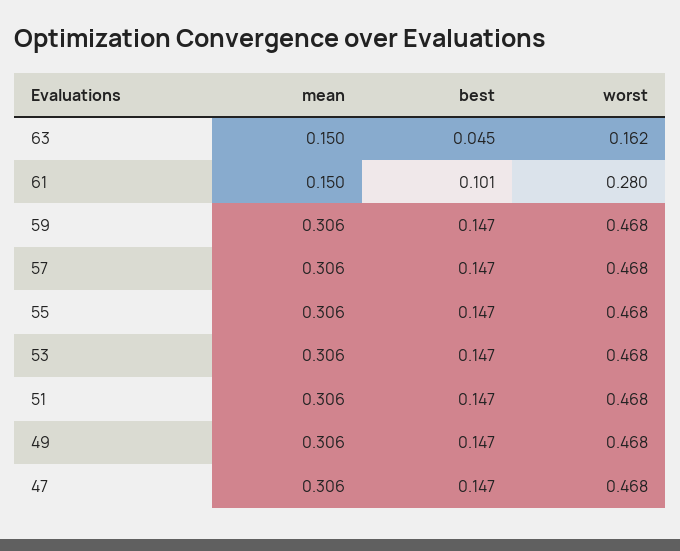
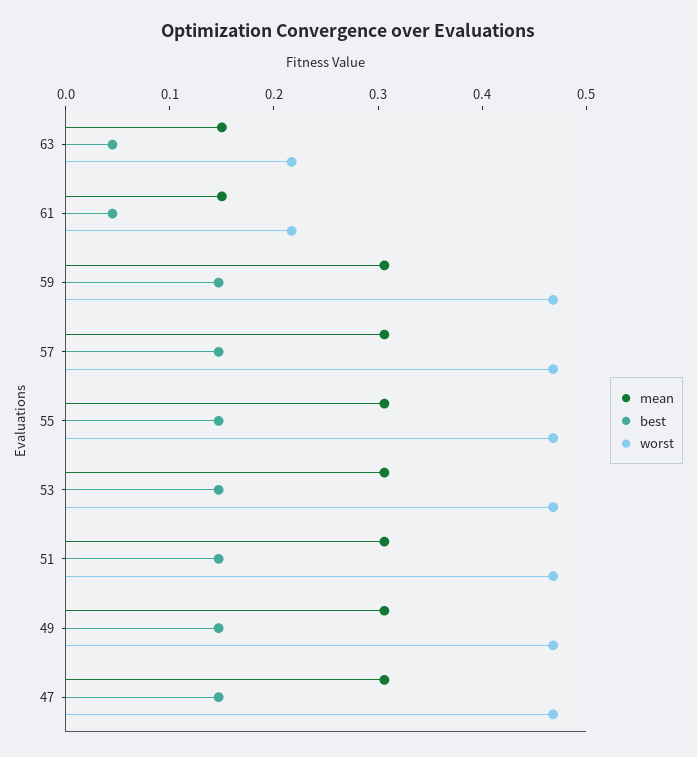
worst, 63: 0.162 -> 0.22
best, 61: 0.101 -> 0.04
worst, 61: 0.28 -> 0.22

